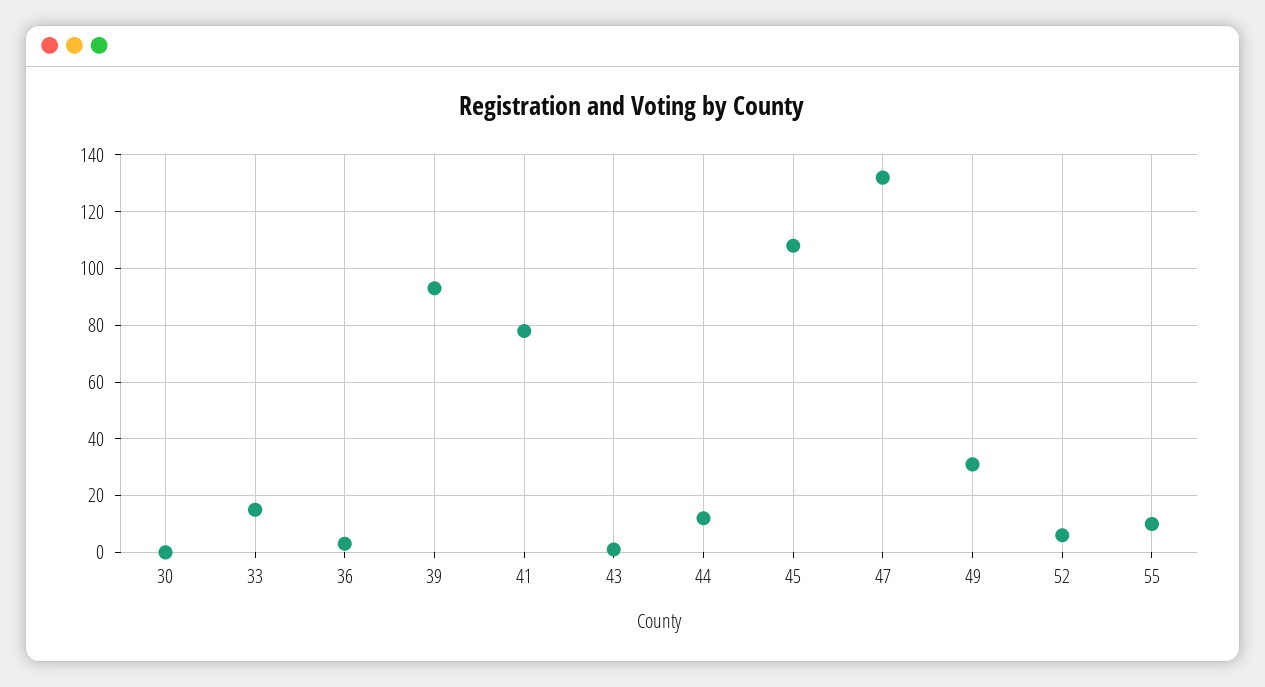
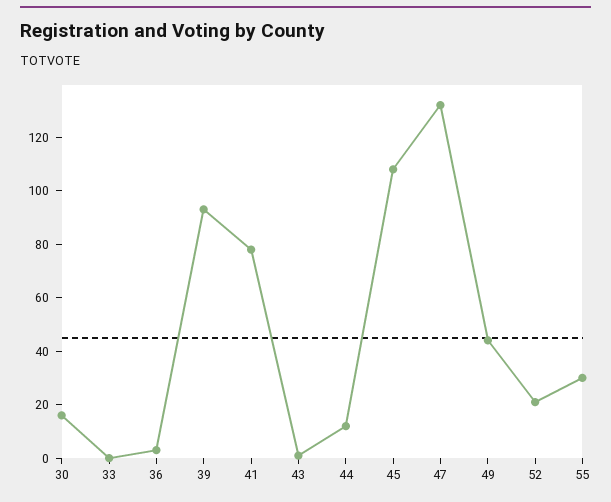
30: 0 -> 15
33: 15 -> 0
49: 30 -> 45
52: 5 -> 20
55: 10 -> 30

